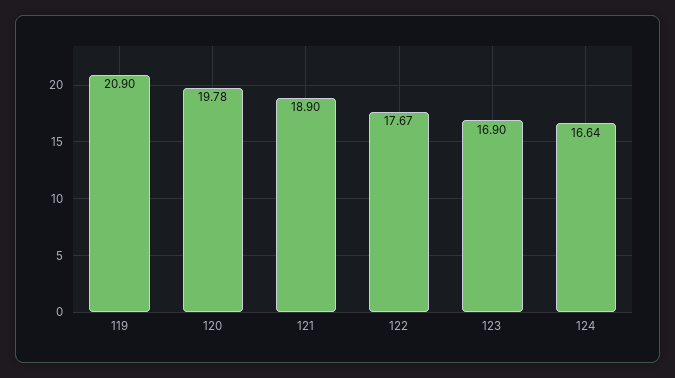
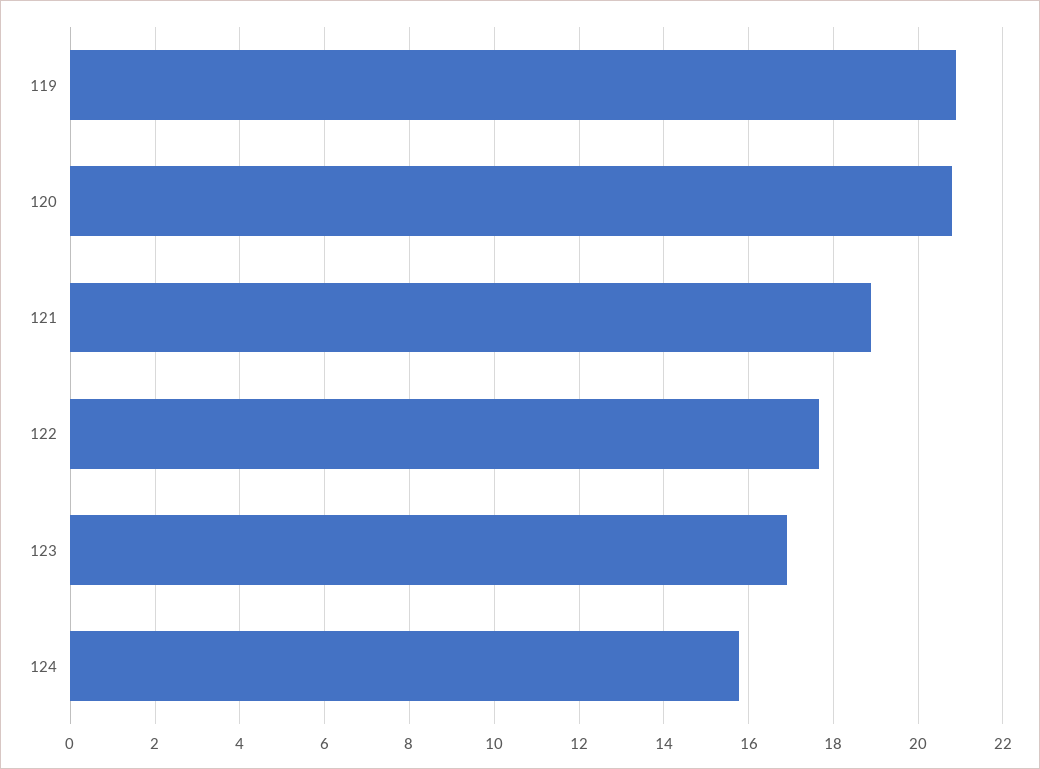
120: 19.78 -> 20.8
124: 16.64 -> 15.8

